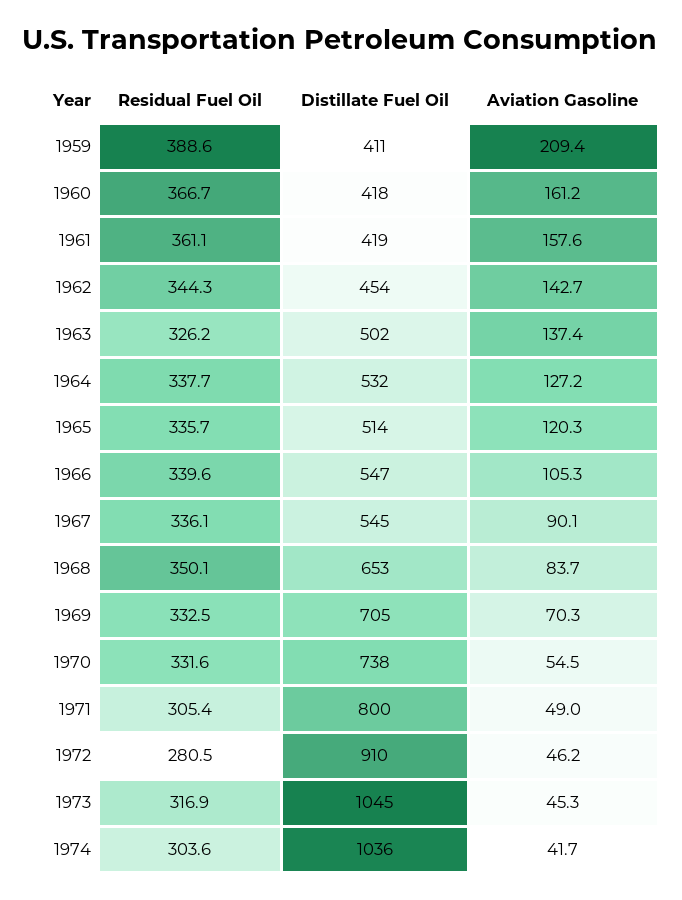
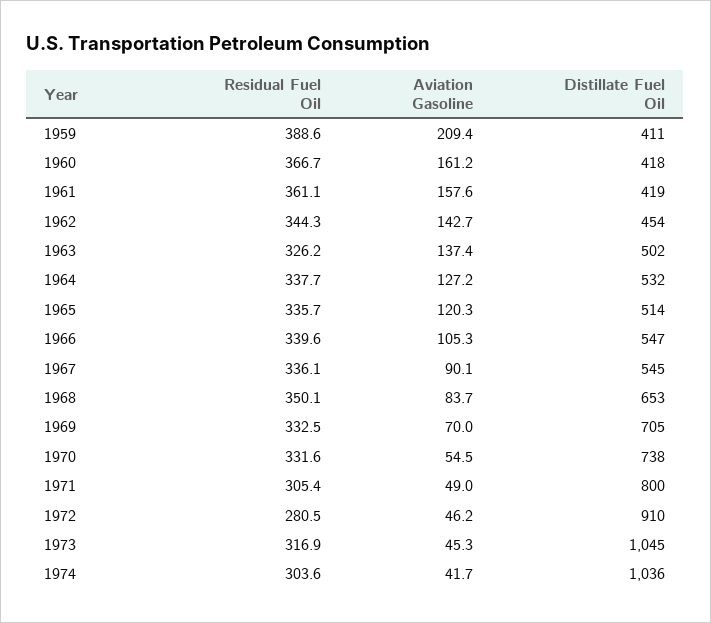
Aviation Gasoline, 1969: 70.3 -> 70

